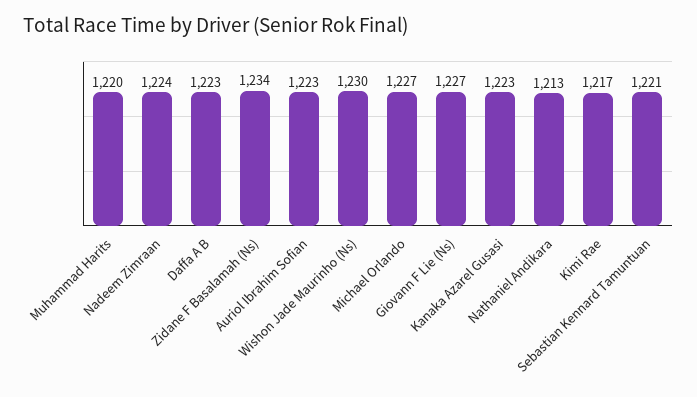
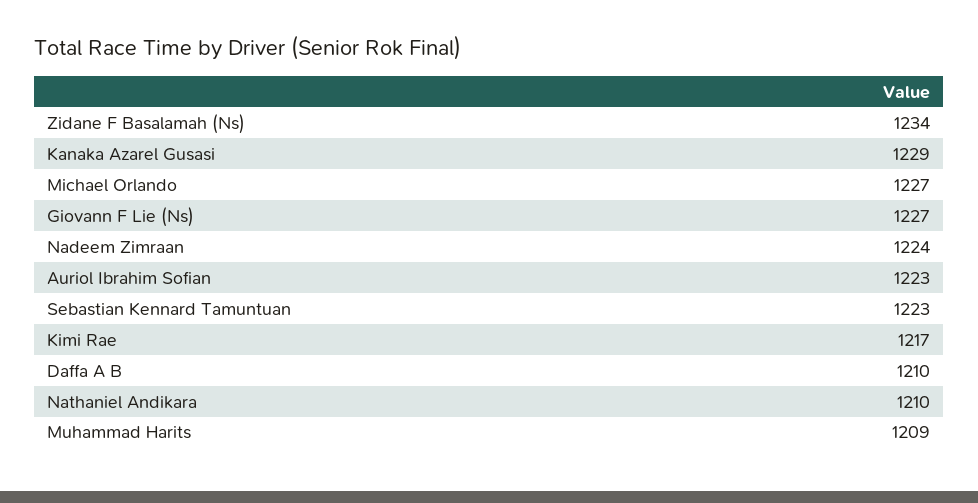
Muhammad Harits: 1220 -> 1209
Daffa A B: 1223 -> 1210
Wishon Jade Maurinho (Ns): 1230 -> none
Kanaka Azarel Gusasi: 1223 -> 1229
Nathaniel Andikara: 1213 -> 1210
Sebastian Kennard Tamuntuan: 1221 -> 1223

